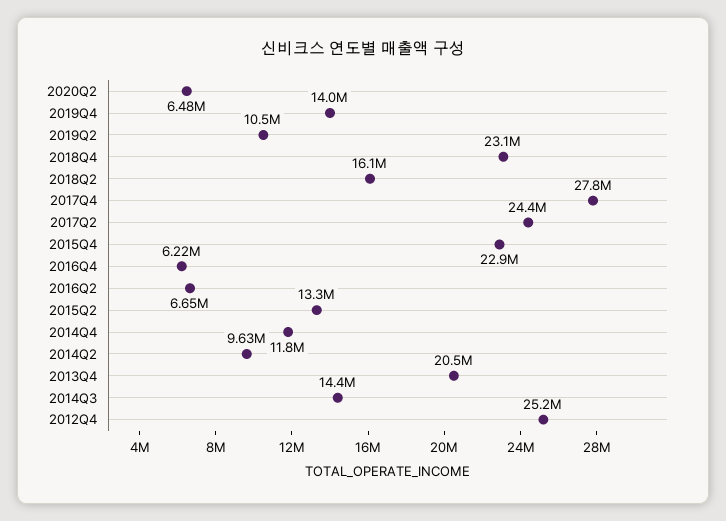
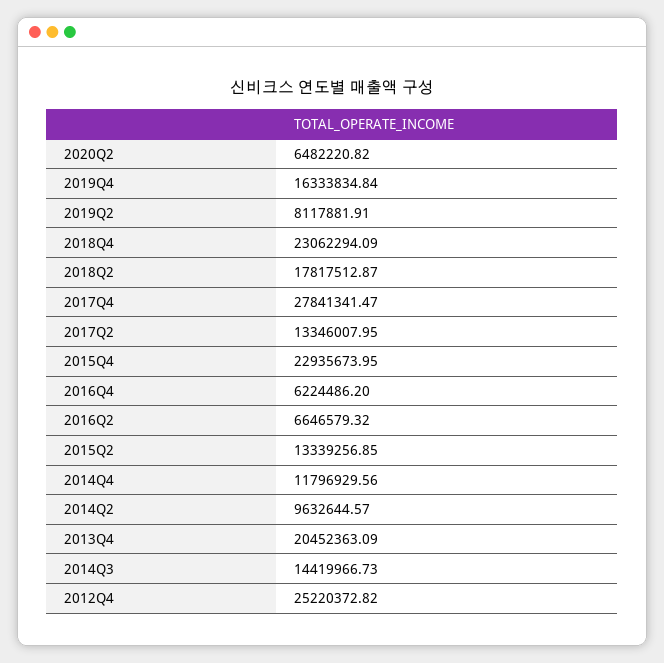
2019Q4: 14000000 -> 16333834.84
2019Q2: 10500000 -> 8117881.91
2018Q2: 16100000 -> 17817512.87
2017Q2: 24400000 -> 13346007.95

